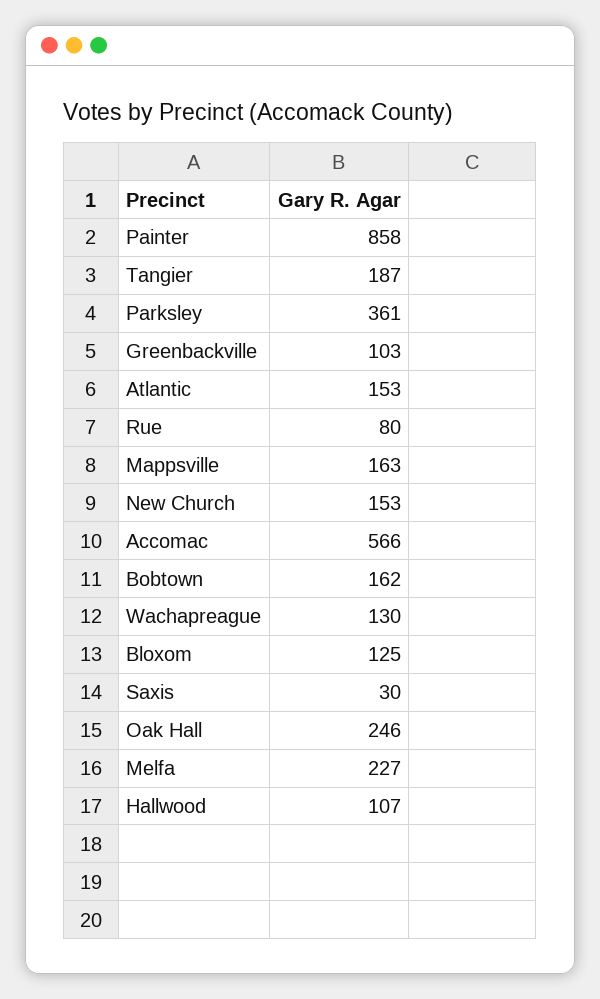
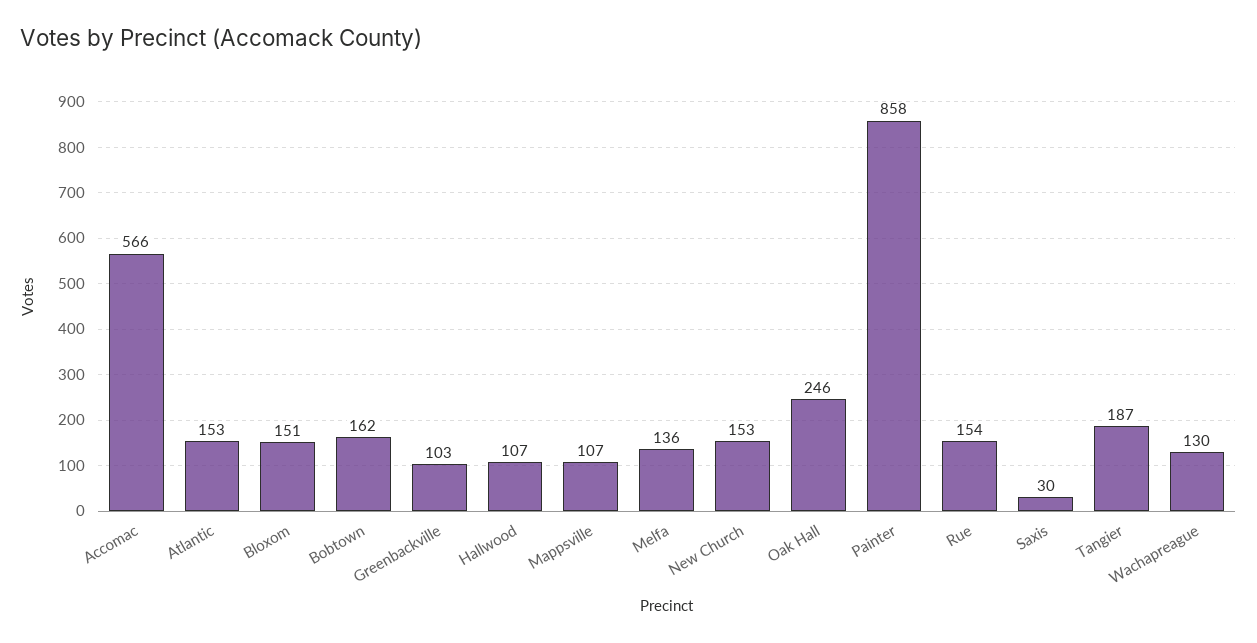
Parksley: 361 -> none
Rue: 80 -> 154
Mappsville: 163 -> 107
Bloxom: 125 -> 151
Melfa: 227 -> 136

